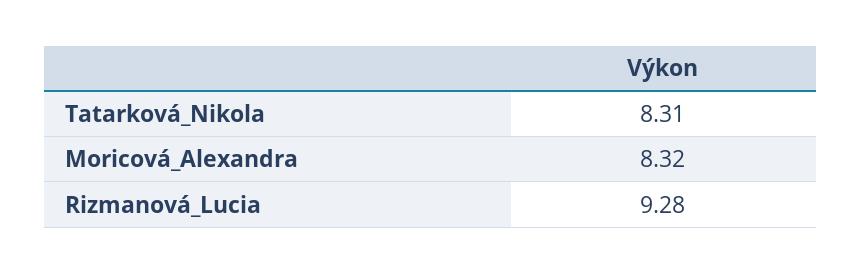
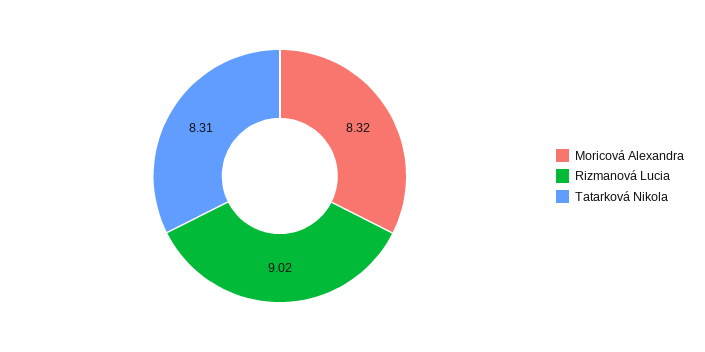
Rizmanová_Lucia: 9.28 -> 9.02

